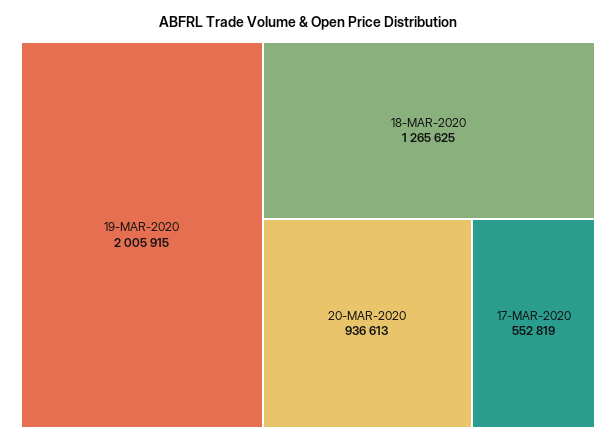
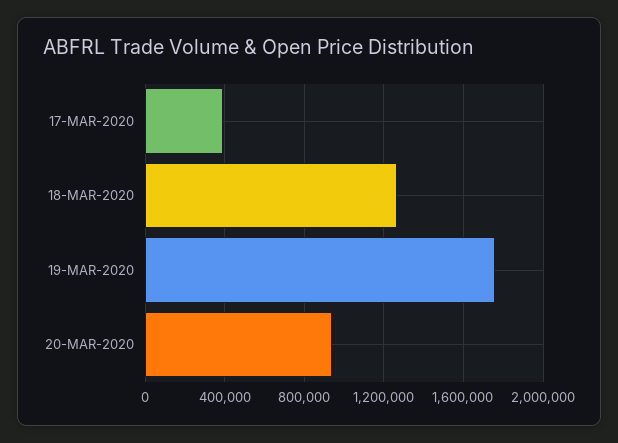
19-MAR-2020: 2005915 -> 1750000
17-MAR-2020: 552819 -> 400000

